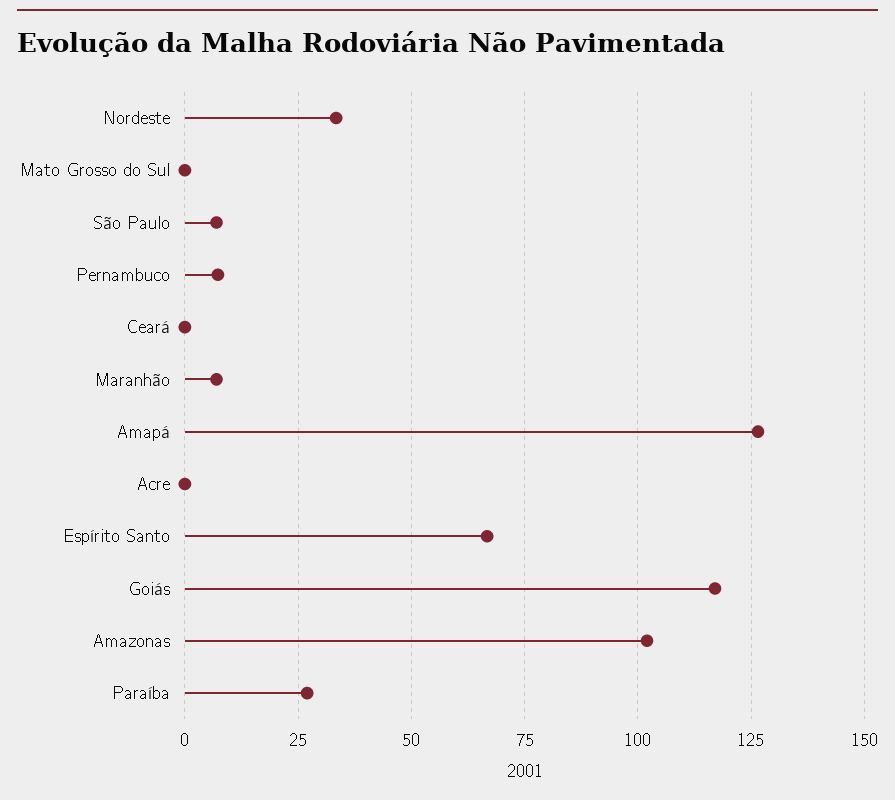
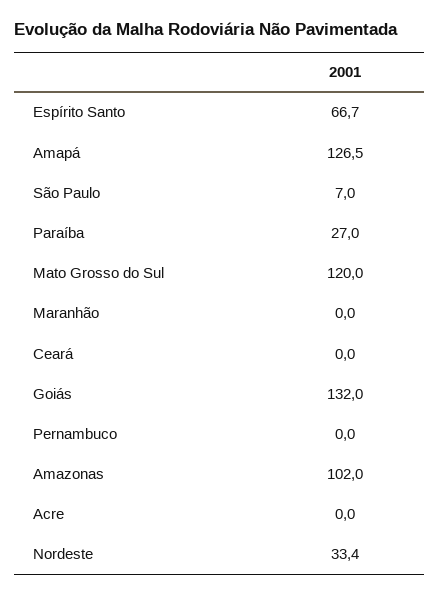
Mato Grosso do Sul: 0 -> 120
Pernambuco: 7.5 -> 0
Maranhão: 7.5 -> 0
Goiás: 117.5 -> 132

